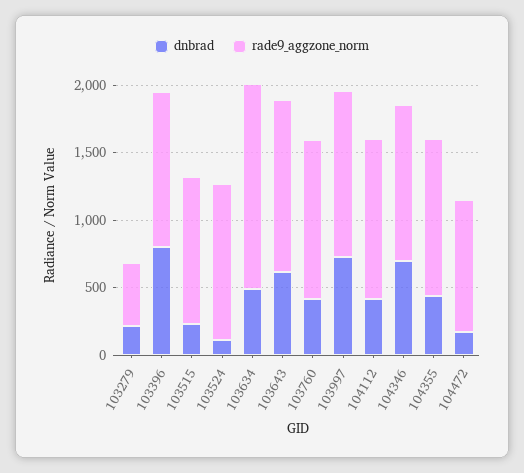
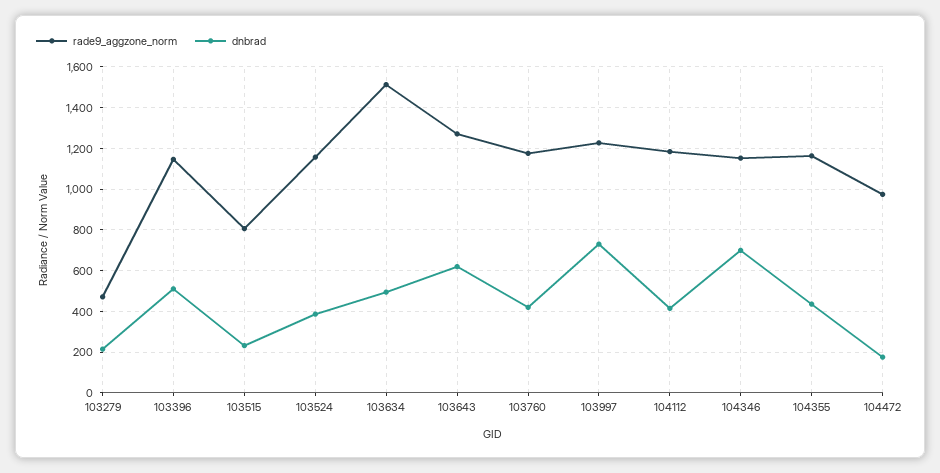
dnbrad, 103396: 800 -> 500
rade9_aggzone_norm, 103515: 1100 -> 800
dnbrad, 103524: 100 -> 400

